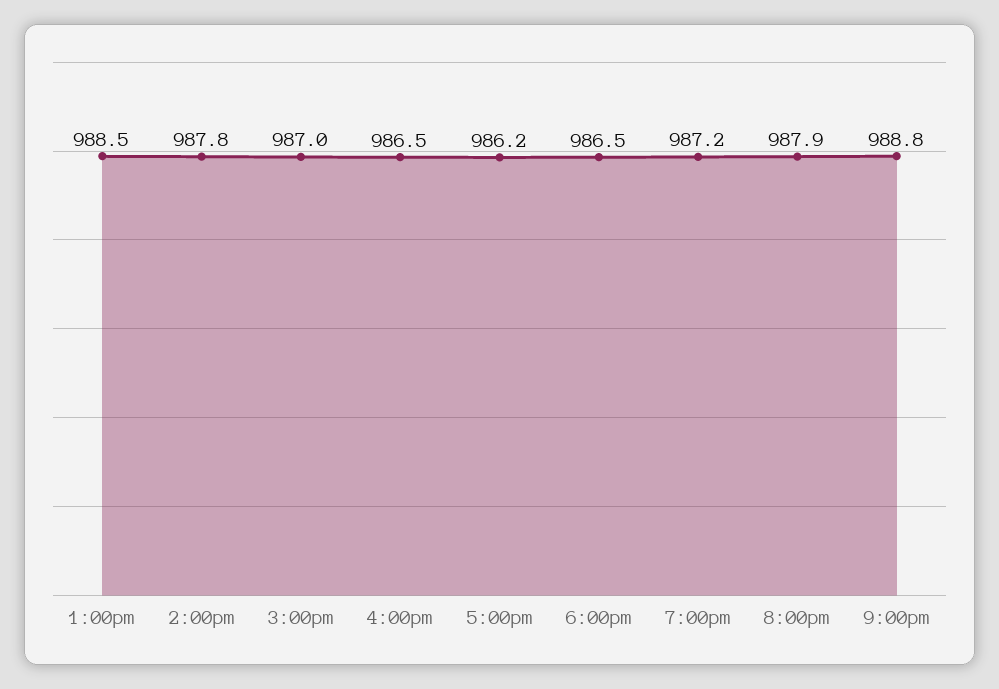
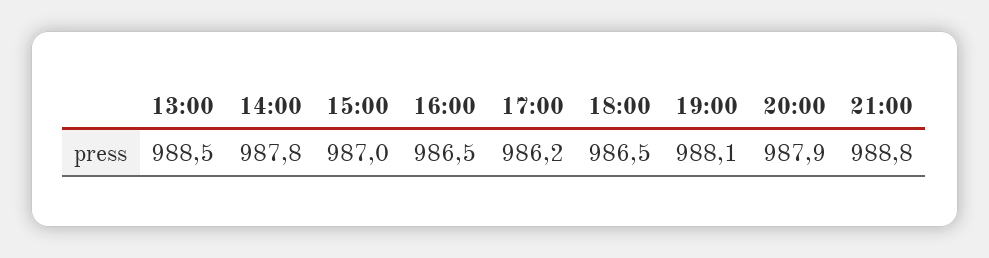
7:00pm: 987.2 -> 988.1

